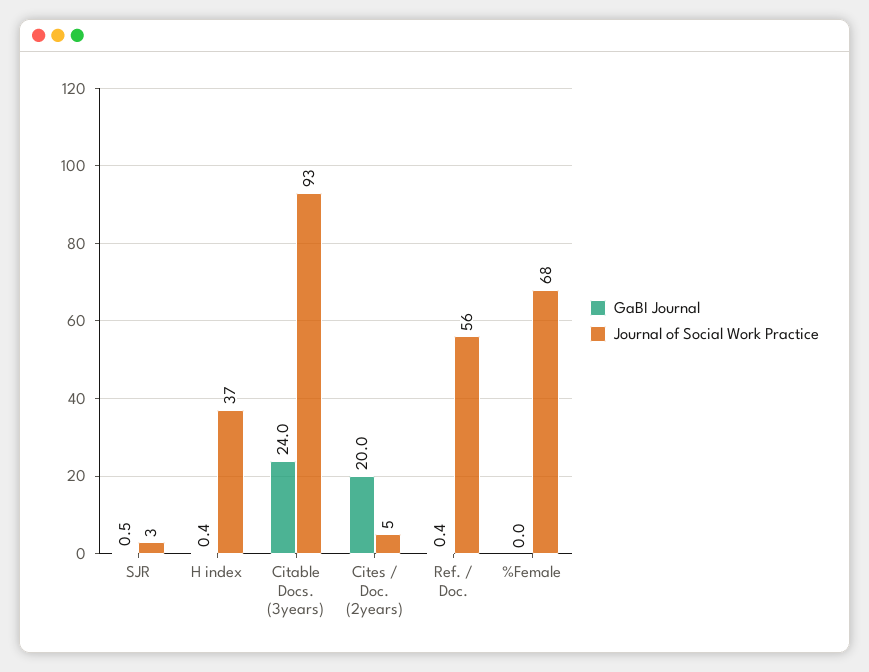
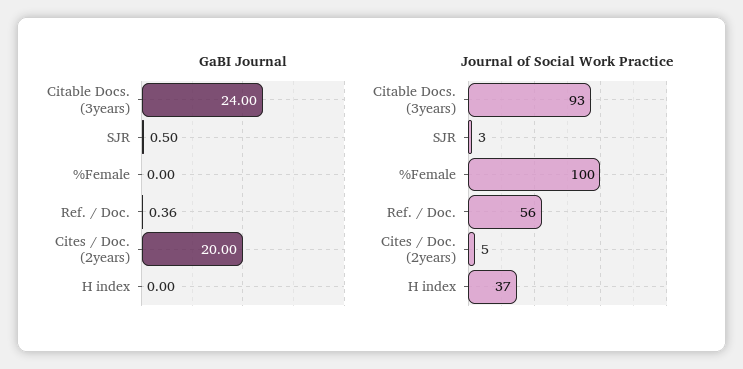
GaBI Journal, H index: 0.4 -> 0
Journal of Social Work Practice, %Female: 68 -> 100

